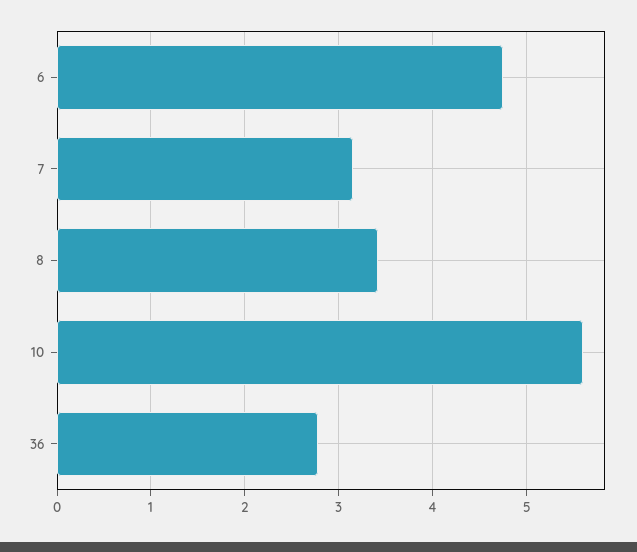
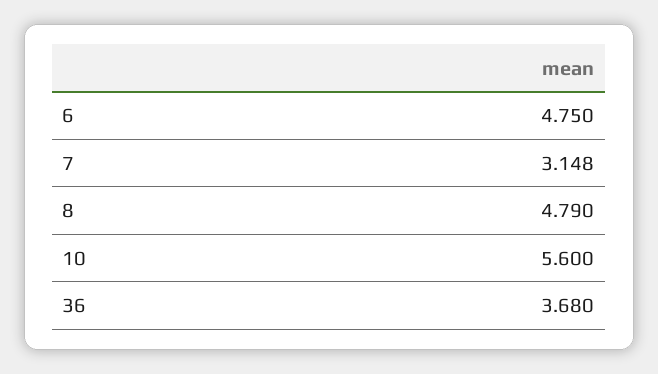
8: 3.4 -> 4.79
36: 2.8 -> 3.68

